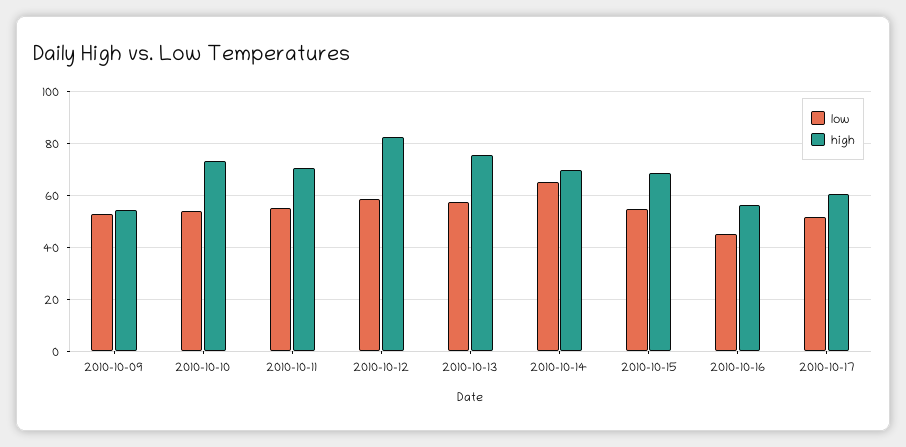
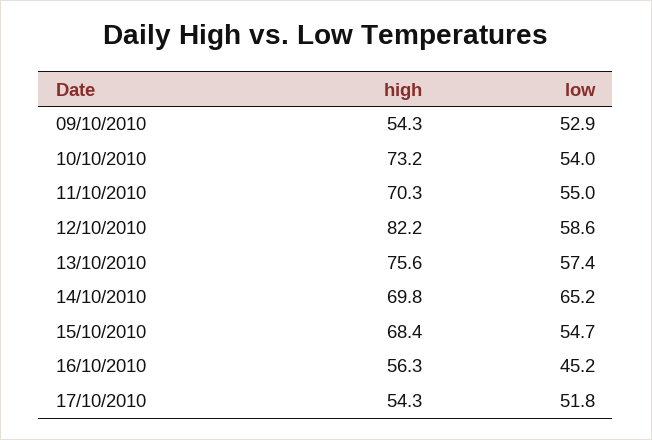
high, 2010-10-17: 60 -> 54.3

